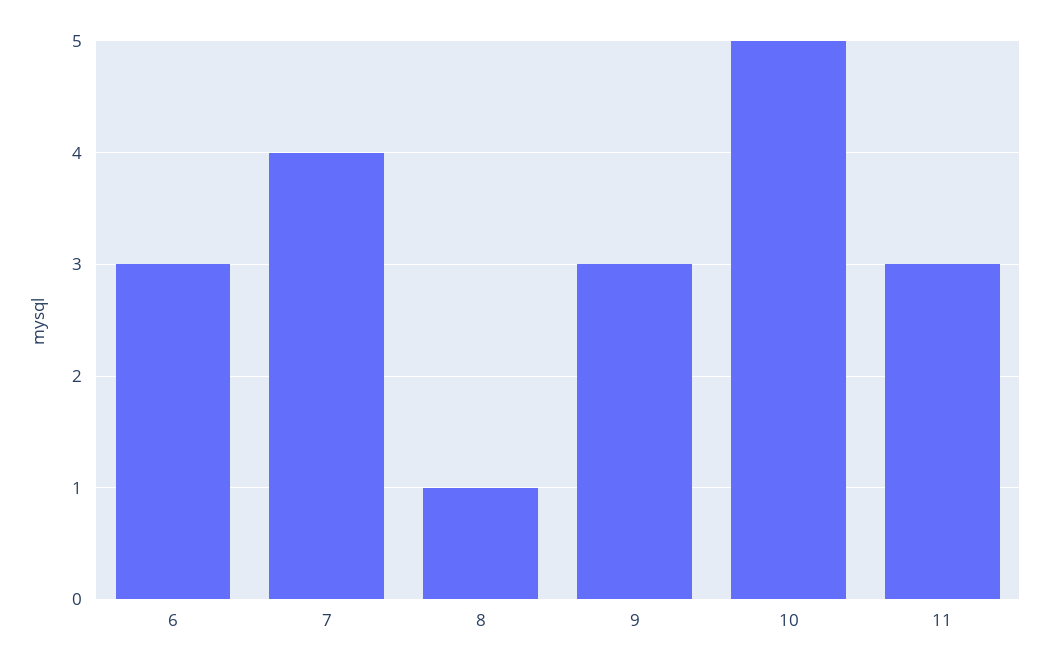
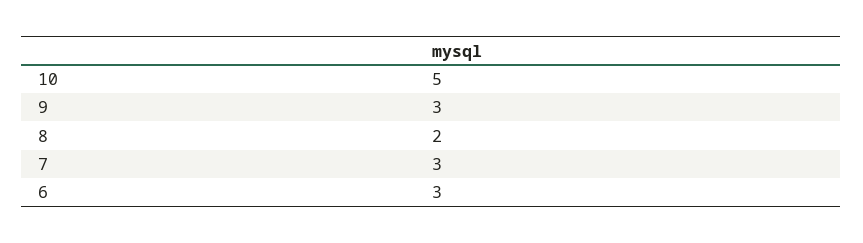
7: 4 -> 3
8: 1 -> 2
11: 3 -> none

